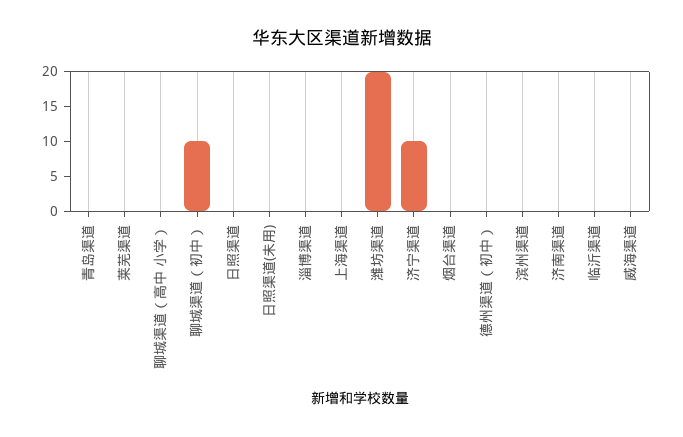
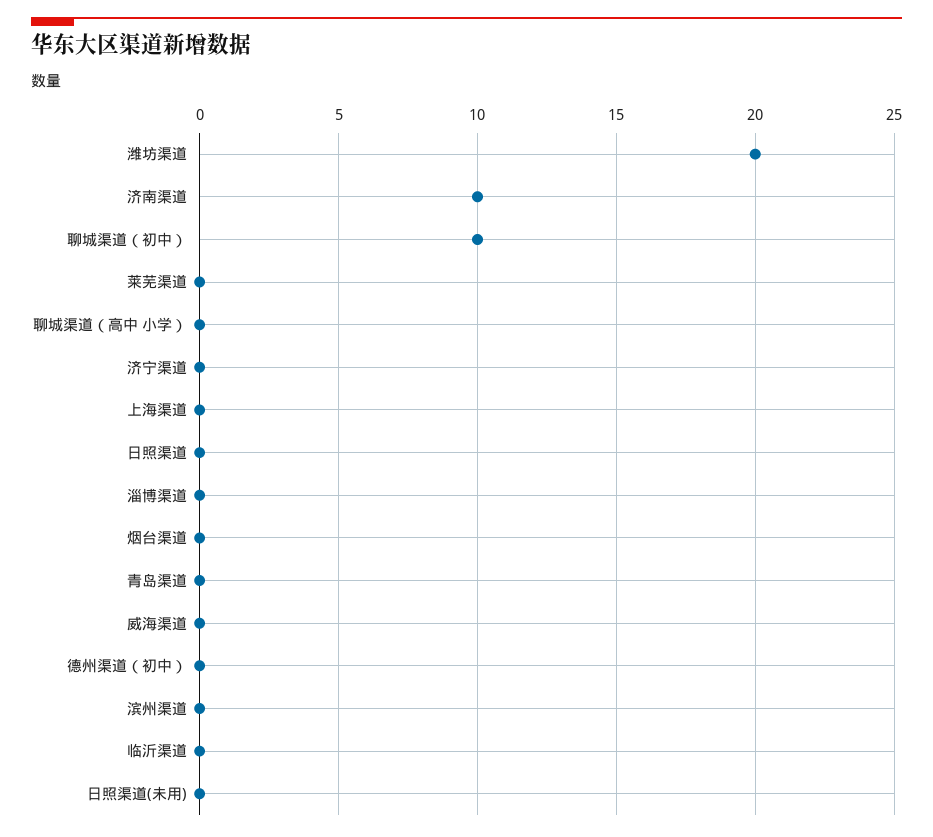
济宁渠道: 10 -> 0
济南渠道: 0 -> 10

